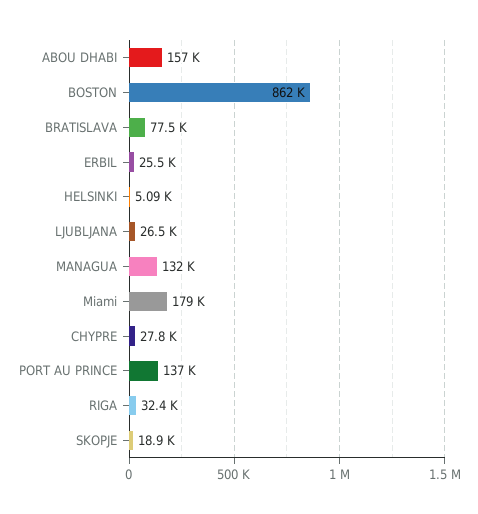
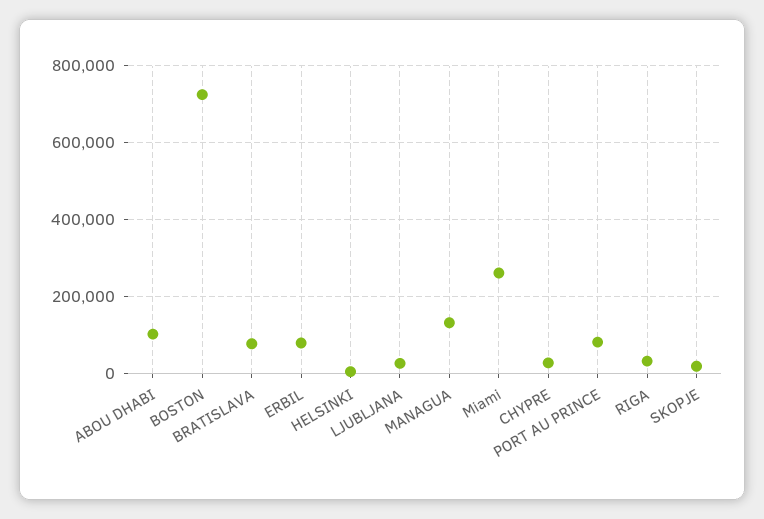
ABOU DHABI: 157000 -> 100000
BOSTON: 862000 -> 720000
ERBIL: 25500 -> 80000
Miami: 179000 -> 260000
PORT AU PRINCE: 137000 -> 80000

